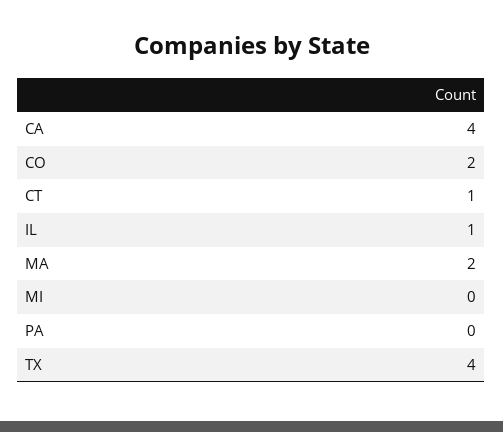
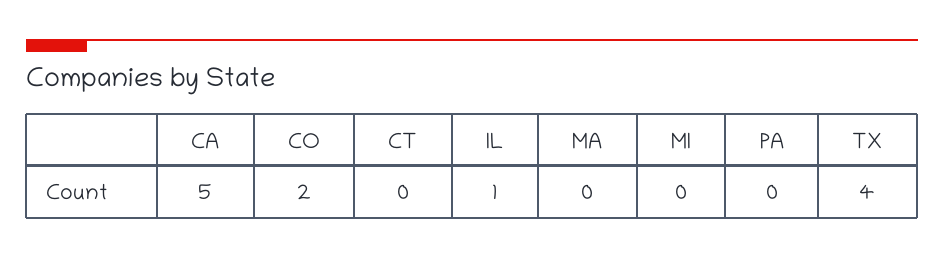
CA: 4 -> 5
CT: 1 -> 0
MA: 2 -> 0

